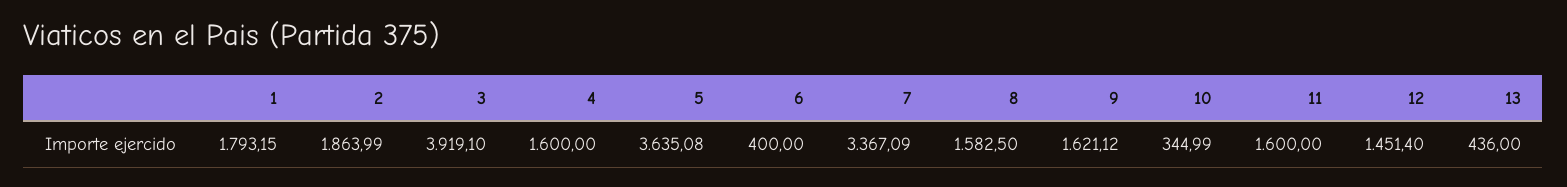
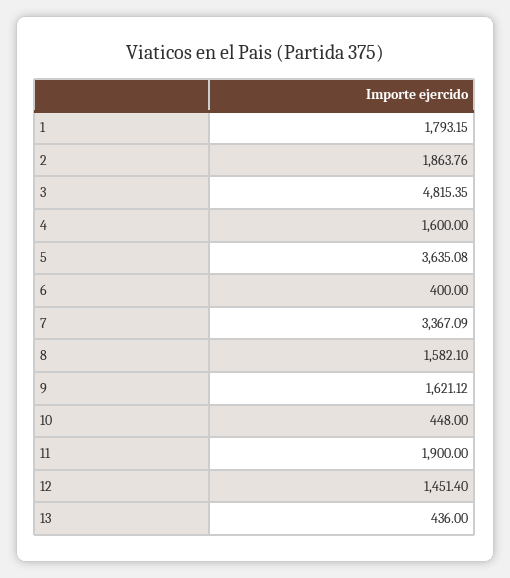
2: 1863.99 -> 1863.76
3: 3919.1 -> 4815.35
8: 1582.5 -> 1582.1
10: 344.99 -> 448
11: 1600 -> 1900

